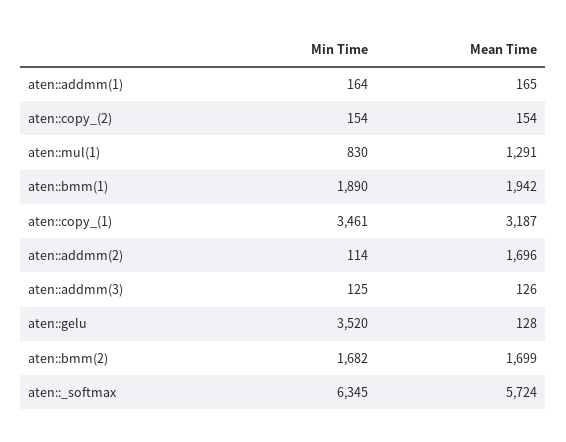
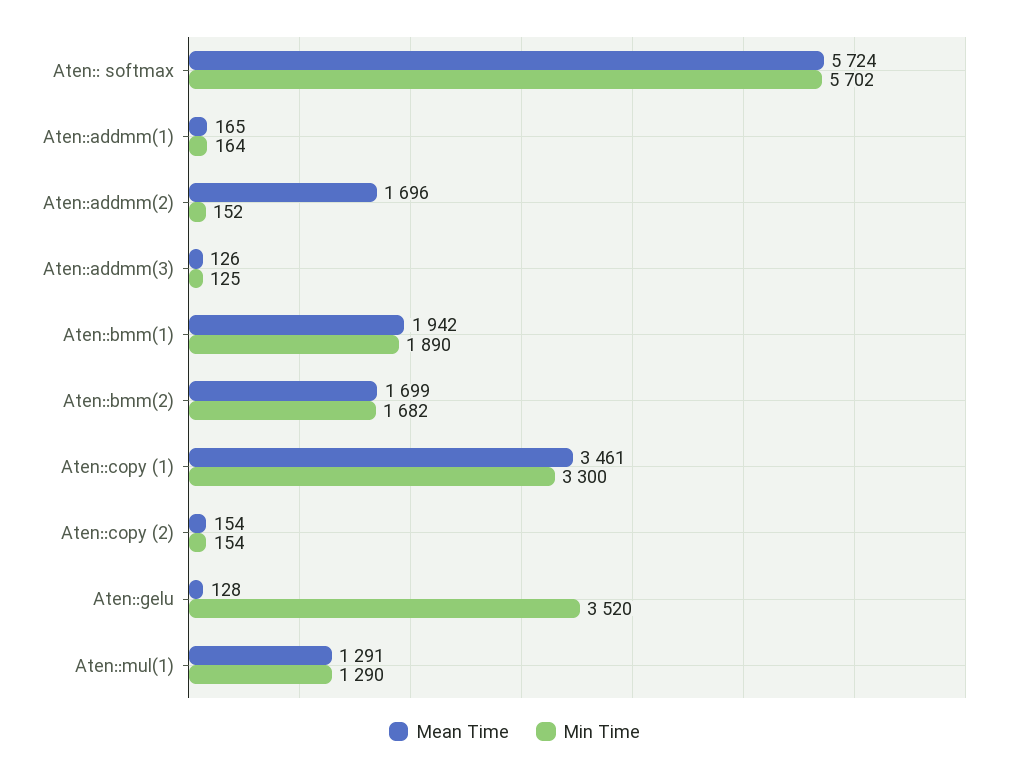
Min Time, aten::mul(1): 830 -> 1290
Min Time, aten::copy_(1): 3461 -> 3300
Mean Time, aten::copy_(1): 3187 -> 3461
Min Time, aten::addmm(2): 114 -> 152
Min Time, aten::_softmax: 6345 -> 5702

